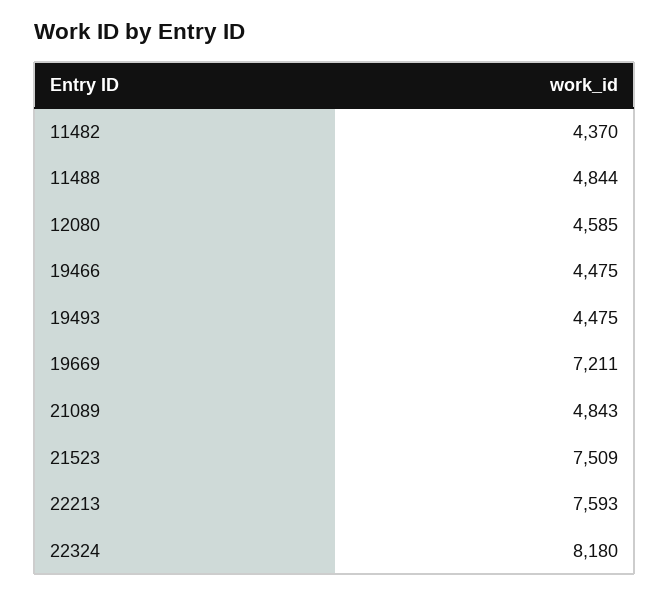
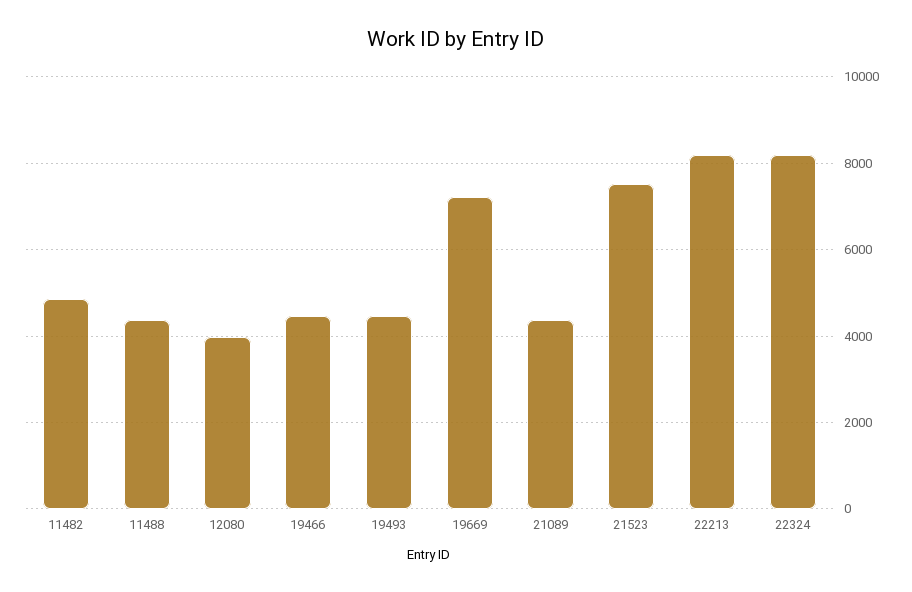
11482: 4370 -> 4800
11488: 4844 -> 4400
12080: 4585 -> 4000
21089: 4843 -> 4400
22213: 7593 -> 8200

